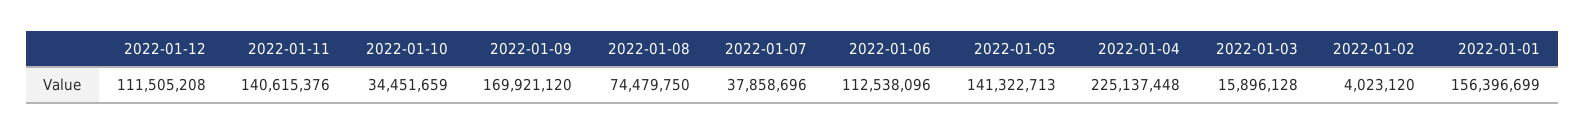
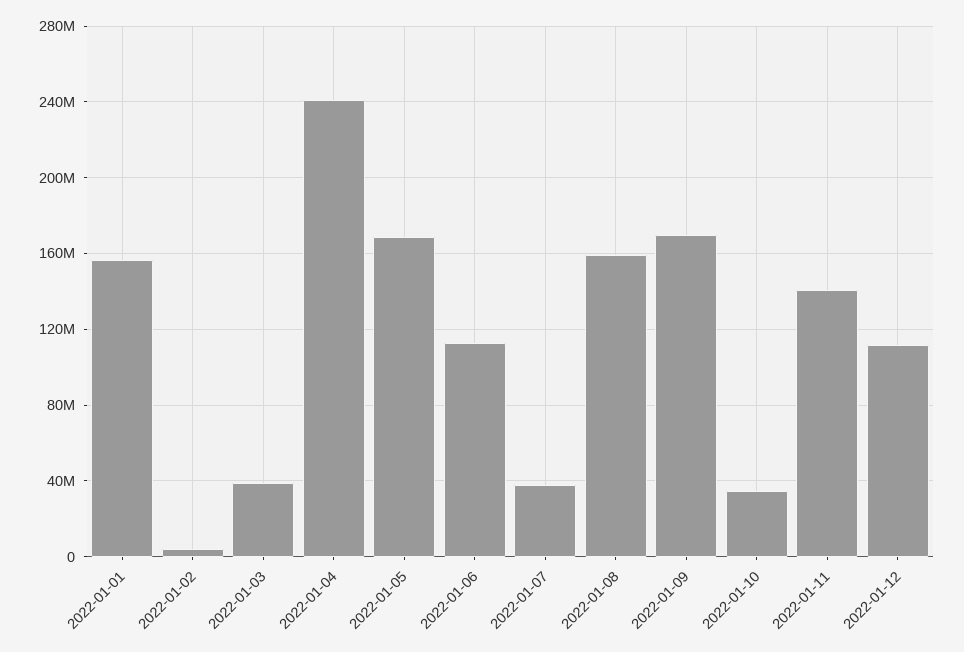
2022-01-08: 74479750 -> 160000000
2022-01-05: 141322713 -> 170000000
2022-01-04: 225137448 -> 240000000
2022-01-03: 15896128 -> 40000000

